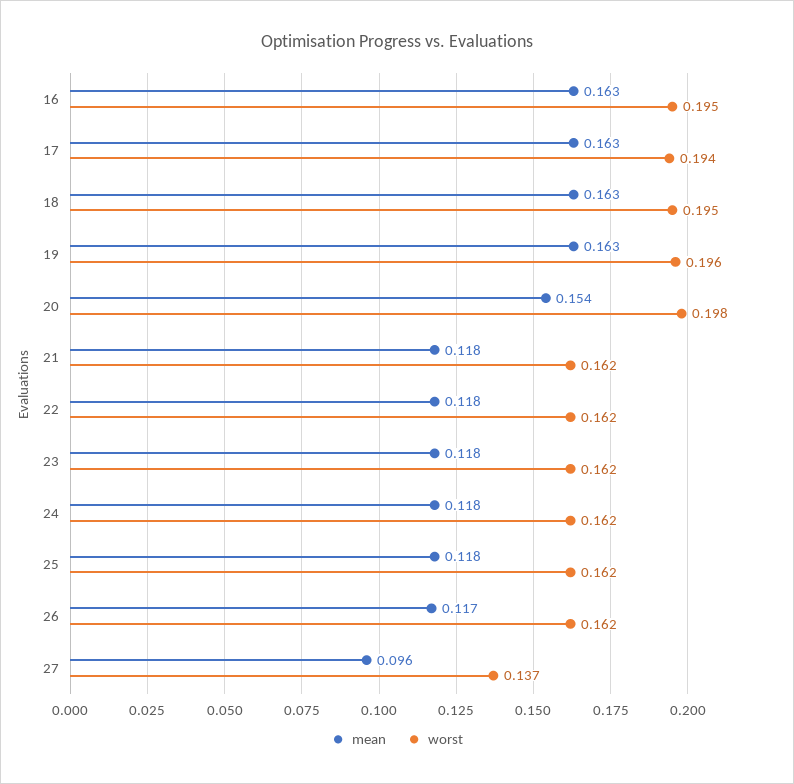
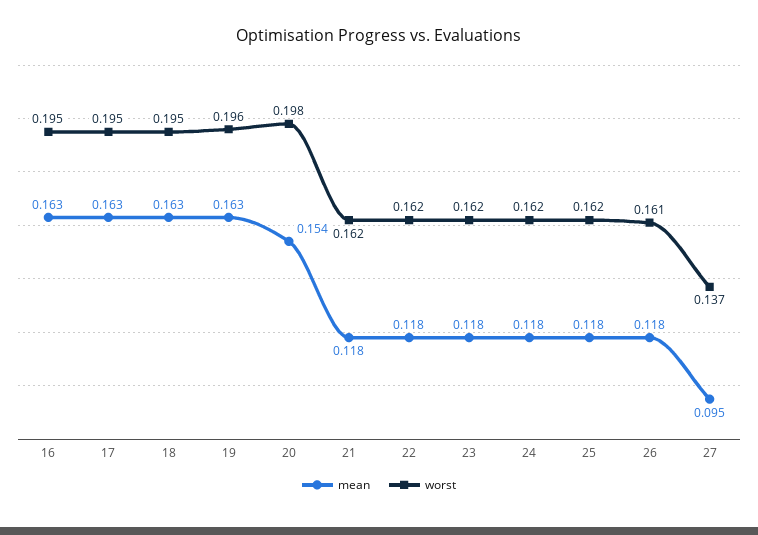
worst, 17: 0.194 -> 0.195
mean, 26: 0.117 -> 0.118
worst, 26: 0.162 -> 0.161
mean, 27: 0.096 -> 0.095

